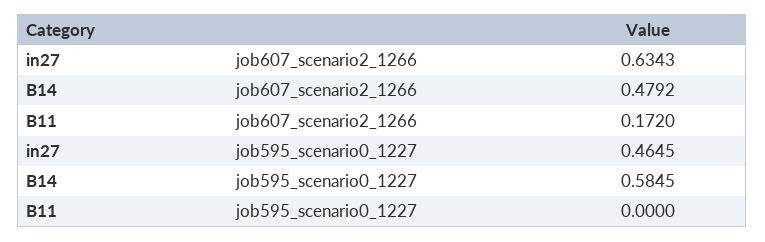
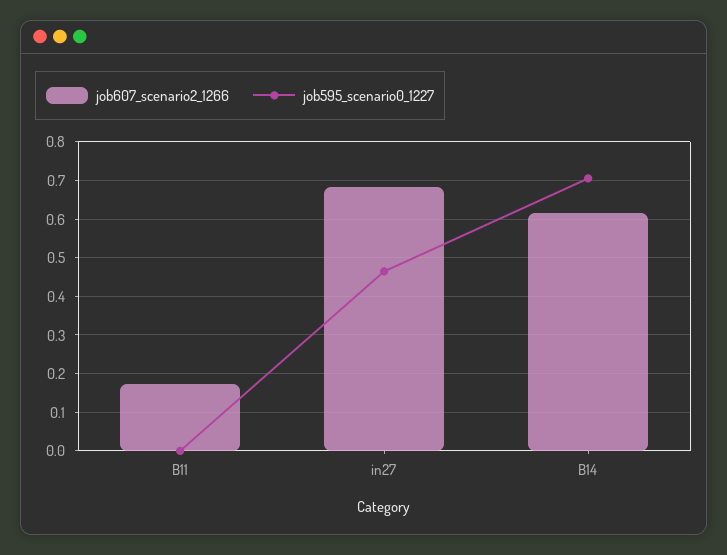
job607_scenario2_1266, in27: 0.6343 -> 0.68
job607_scenario2_1266, B14: 0.4792 -> 0.62
job595_scenario0_1227, B14: 0.5845 -> 0.7

